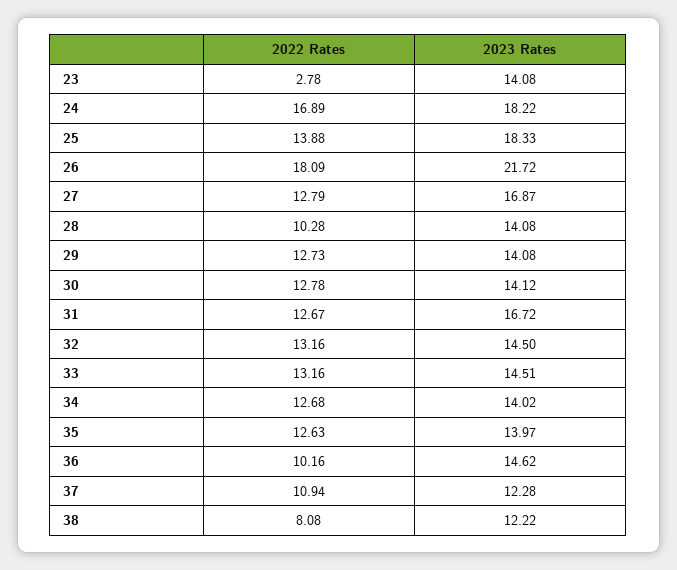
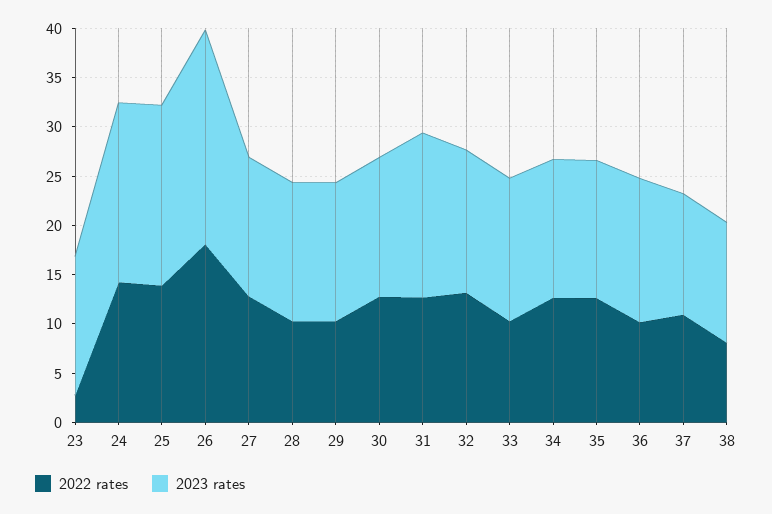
2022 Rates, 24: 16.89 -> 14
2023 Rates, 27: 16.87 -> 14
2022 Rates, 29: 12.73 -> 10
2022 Rates, 33: 13.16 -> 10

